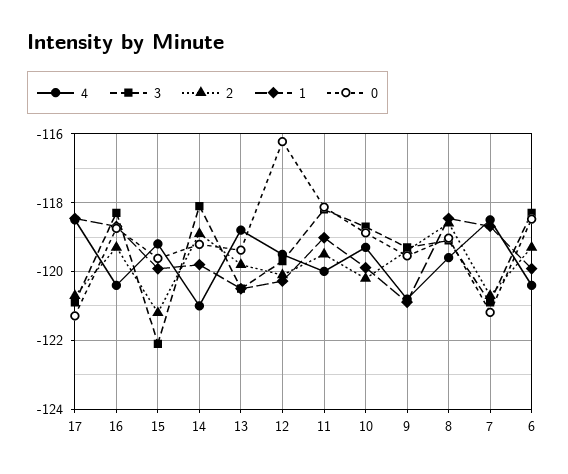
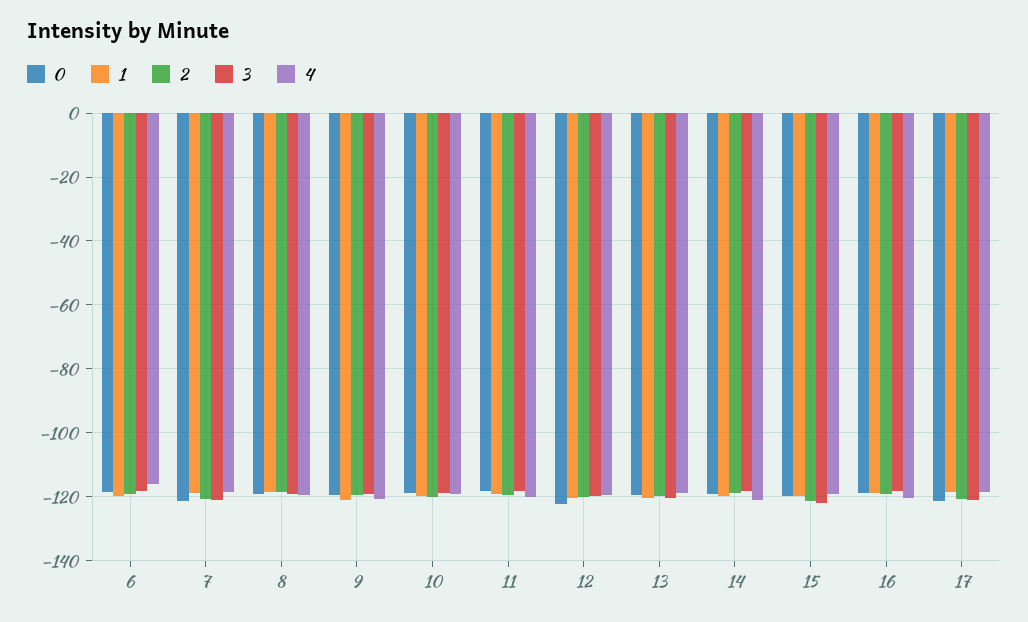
0, 12: -116.2 -> -122
4, 6: -120.4 -> -116

